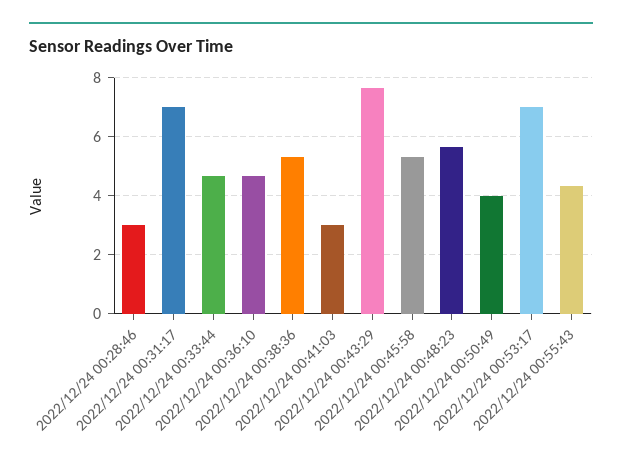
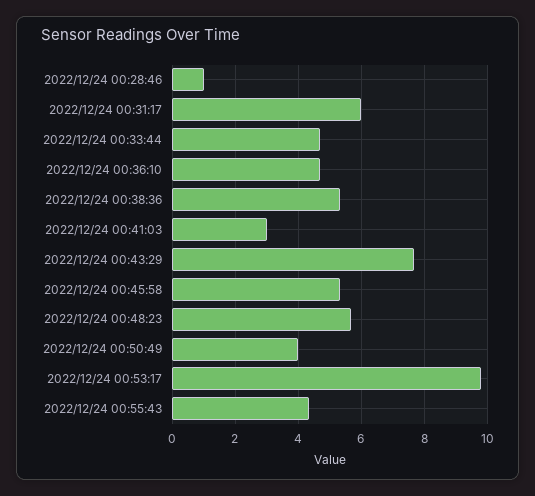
2022/12/24 00:28:46: 3 -> 1
2022/12/24 00:31:17: 7 -> 6
2022/12/24 00:53:17: 7 -> 9.8

